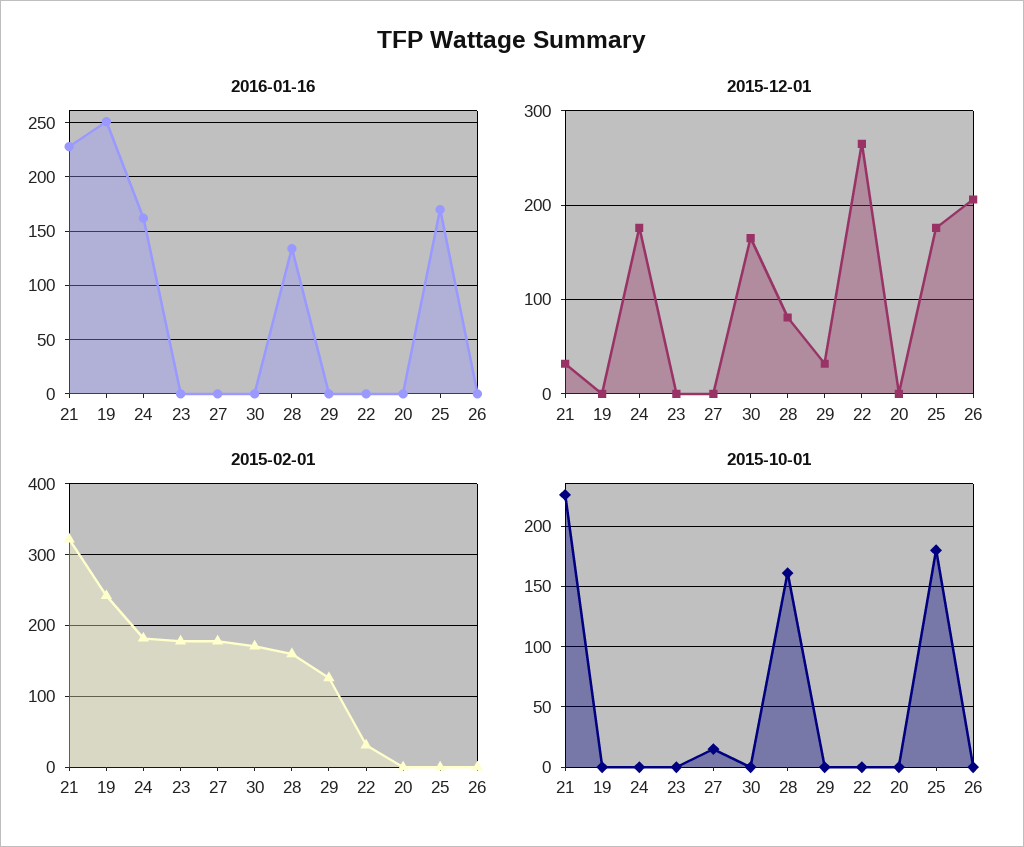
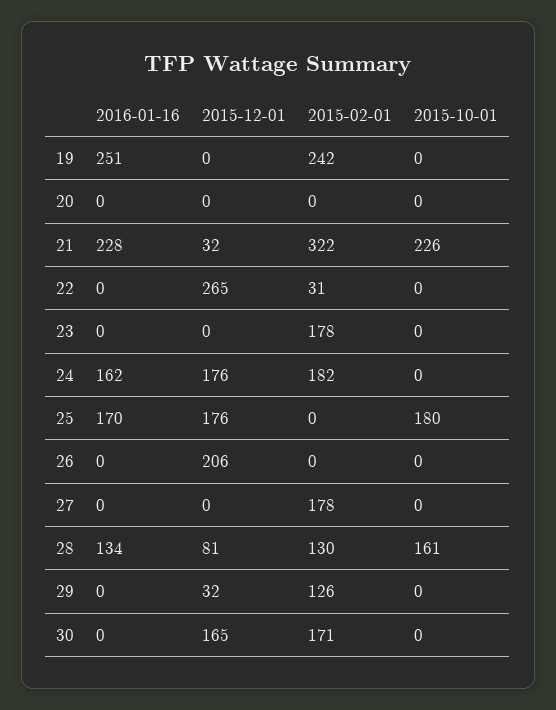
2015-02-01, 28: 160 -> 130
2015-10-01, 27: 15 -> 0

